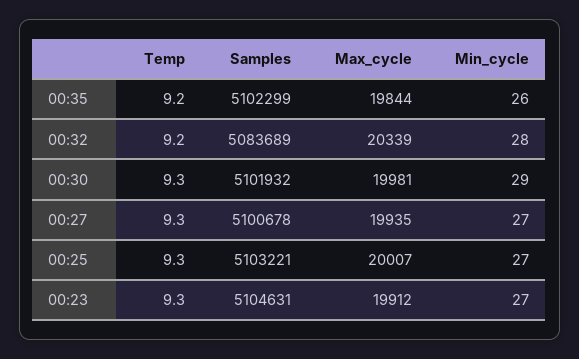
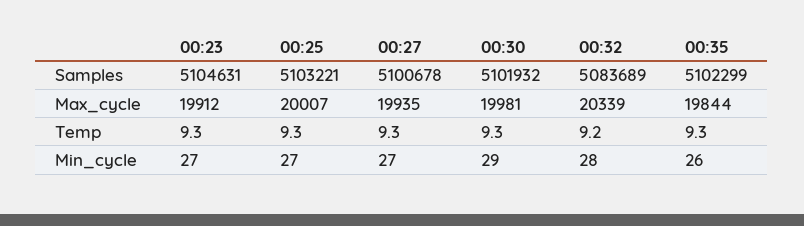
Temp, 00:35: 9.2 -> 9.3

